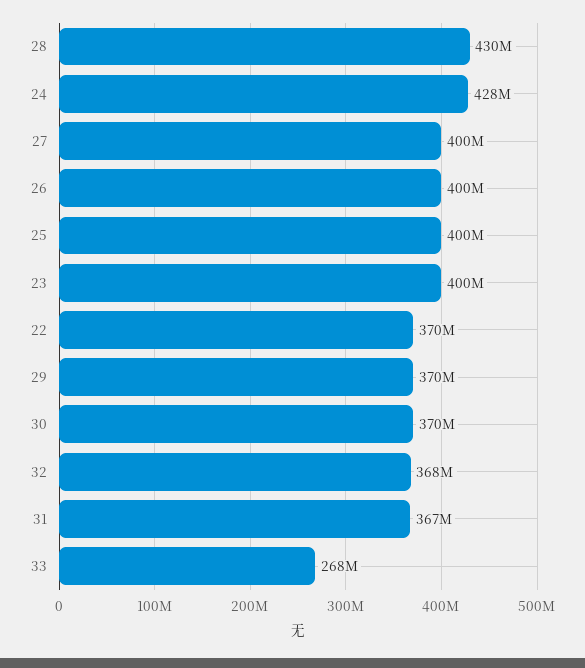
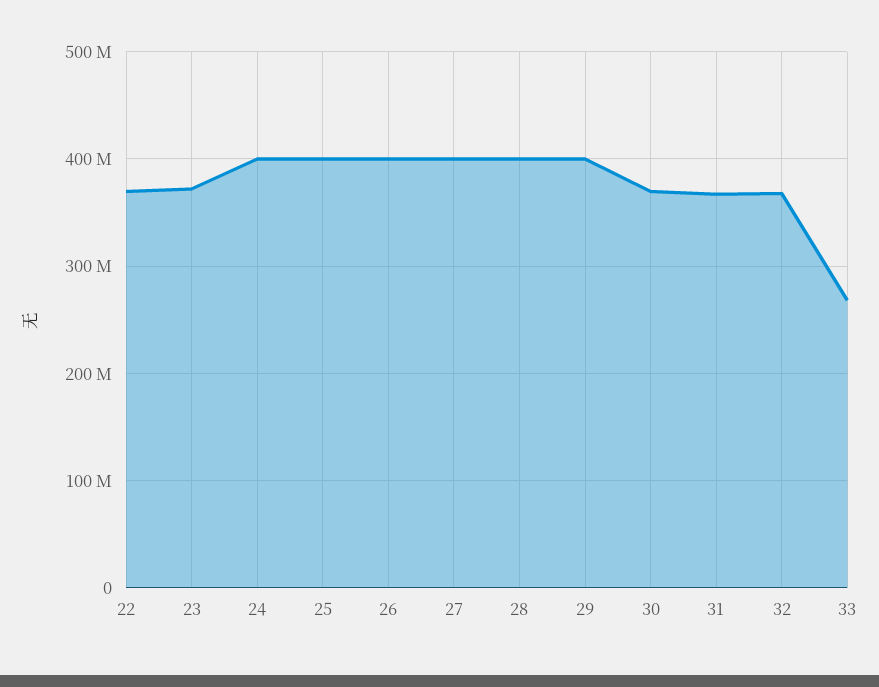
28: 430000000 -> 400000000
24: 428000000 -> 400000000
23: 400000000 -> 370000000
29: 370000000 -> 400000000

